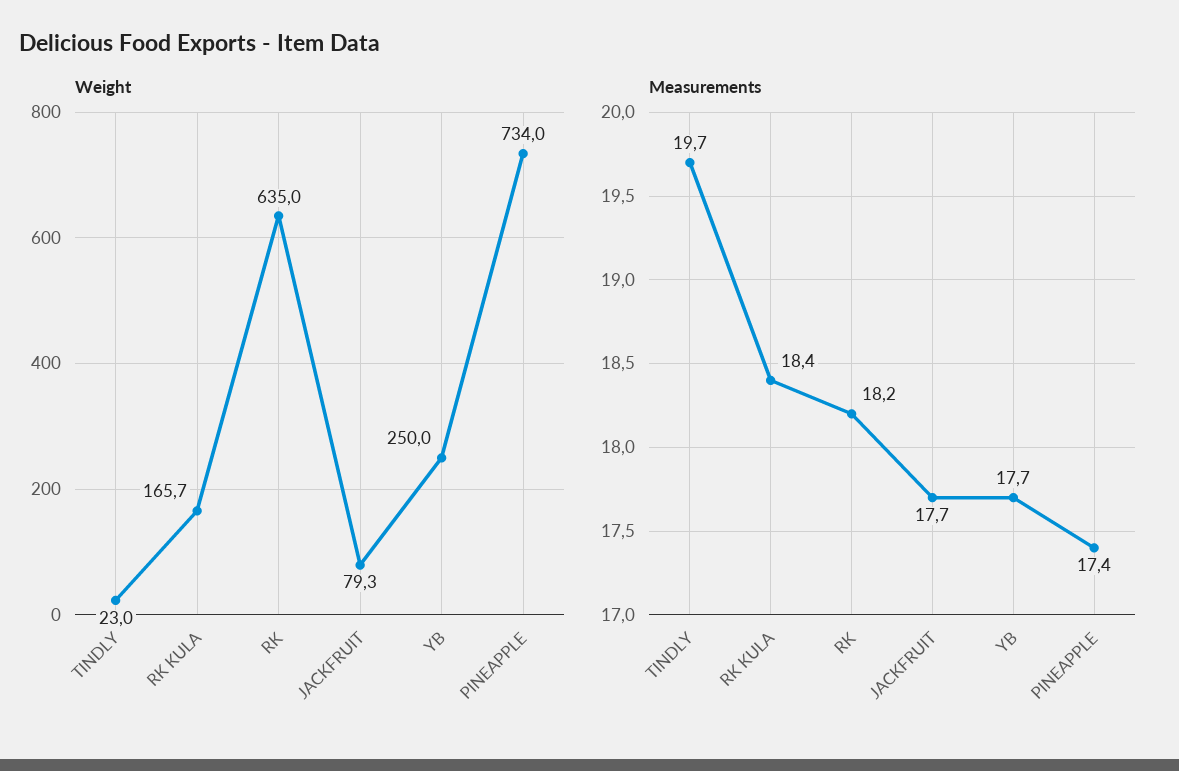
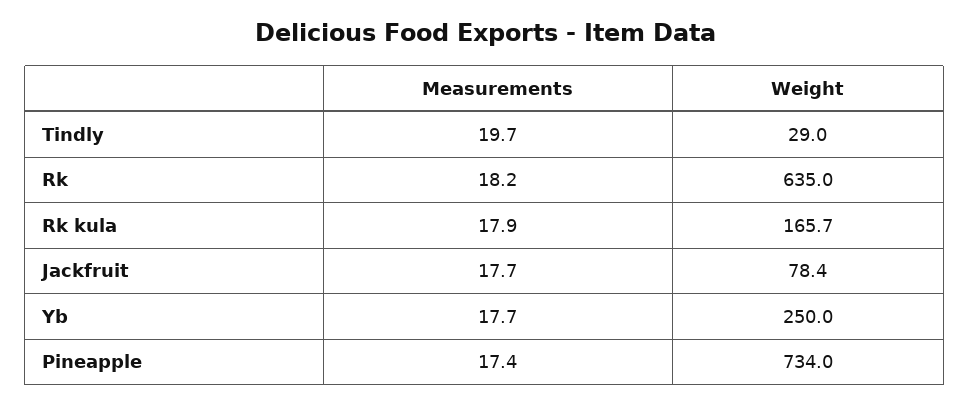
Weight, TINDLY: 23 -> 29
Weight, JACKFRUIT: 79.3 -> 78.4
Measurements, RK KULA: 18.4 -> 17.9

